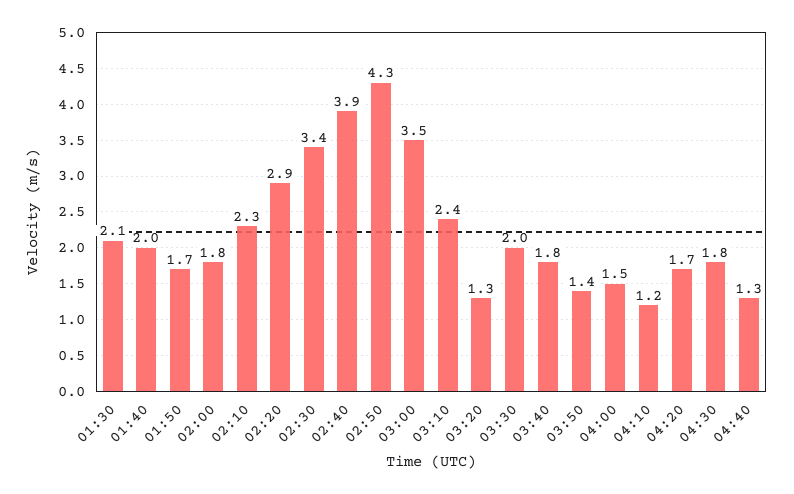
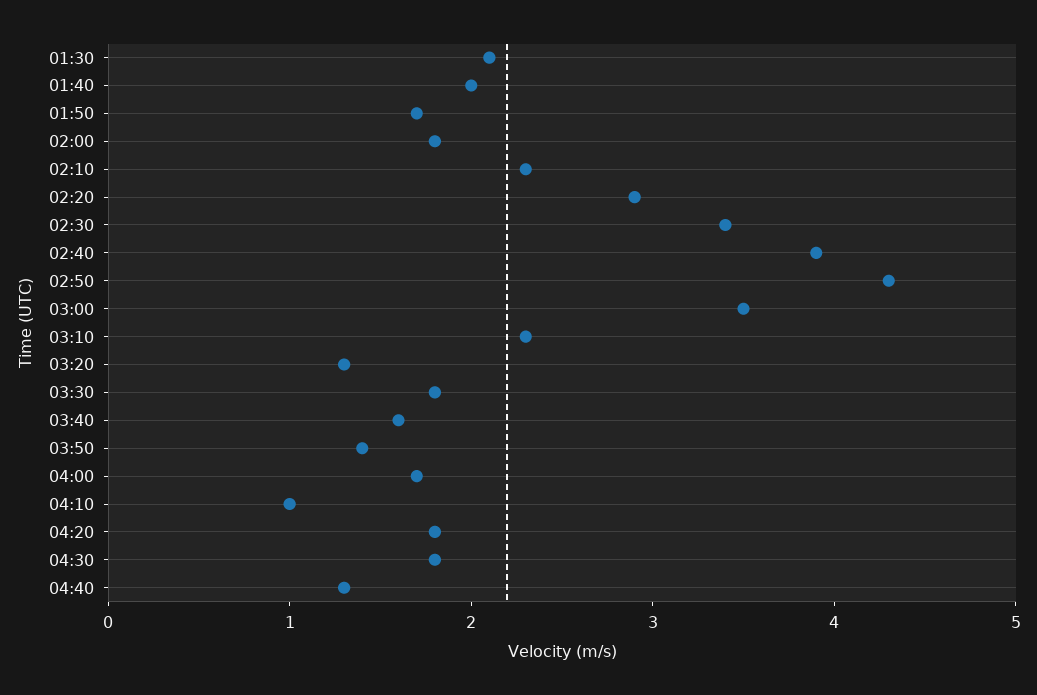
03:10: 2.4 -> 2.3
03:30: 2 -> 1.8
03:40: 1.8 -> 1.6
04:00: 1.5 -> 1.7
04:10: 1.2 -> 1
04:20: 1.7 -> 1.8

